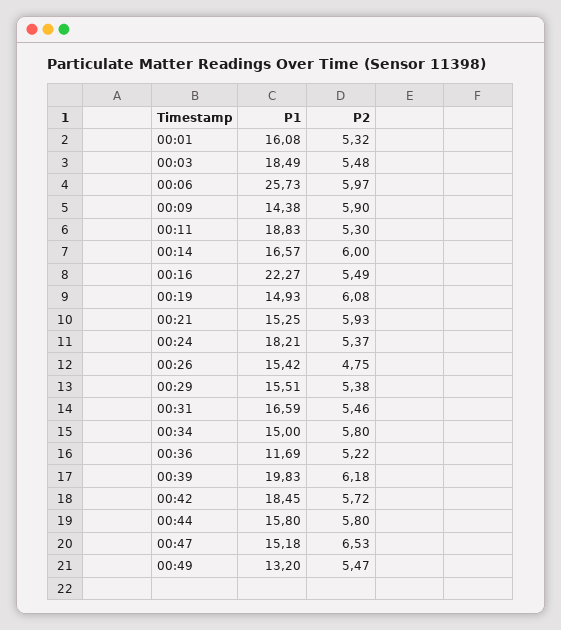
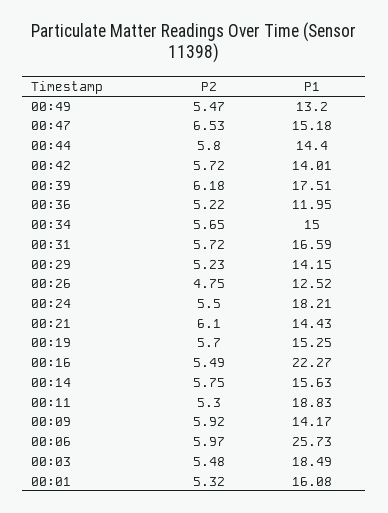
P1, 00:09: 14.38 -> 14.17
P2, 00:09: 5.9 -> 5.92
P1, 00:14: 16.57 -> 15.63
P2, 00:14: 6 -> 5.75
P1, 00:19: 14.93 -> 15.25
P2, 00:19: 6.08 -> 5.7
P1, 00:21: 15.25 -> 14.43
P2, 00:21: 5.93 -> 6.1
P2, 00:24: 5.37 -> 5.5
P1, 00:26: 15.42 -> 12.52
P1, 00:29: 15.51 -> 14.15
P2, 00:29: 5.38 -> 5.23
P2, 00:31: 5.46 -> 5.72
P2, 00:34: 5.8 -> 5.65
P1, 00:36: 11.69 -> 11.95
P1, 00:39: 19.83 -> 17.51
P1, 00:42: 18.45 -> 14.01
P1, 00:44: 15.8 -> 14.4

